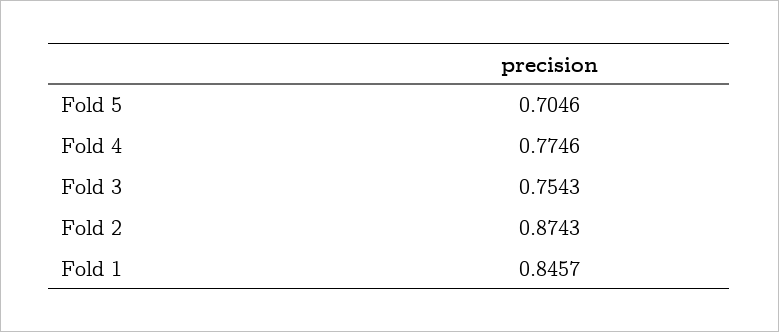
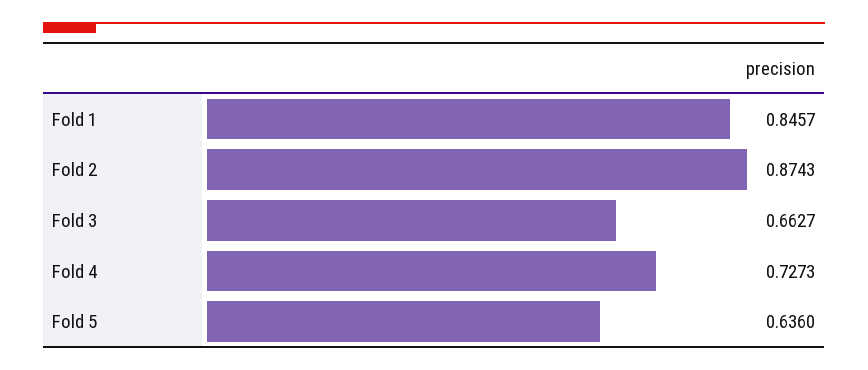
Fold 5: 0.7046 -> 0.636
Fold 4: 0.7746 -> 0.7273
Fold 3: 0.7543 -> 0.6627

